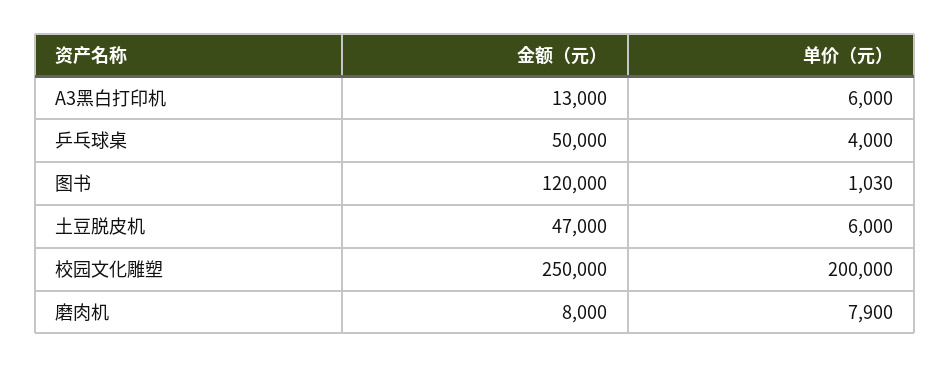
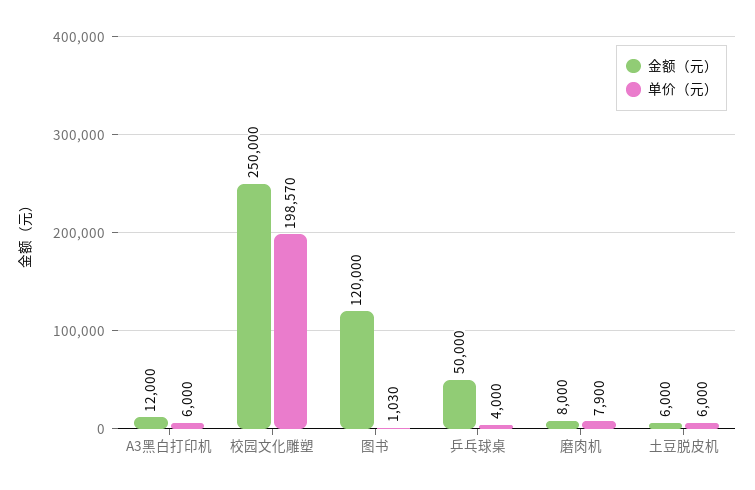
金额（元）, A3黑白打印机: 13000 -> 12000
金额（元）, 土豆脱皮机: 47000 -> 6000
单价（元）, 校园文化雕塑: 200000 -> 198570

